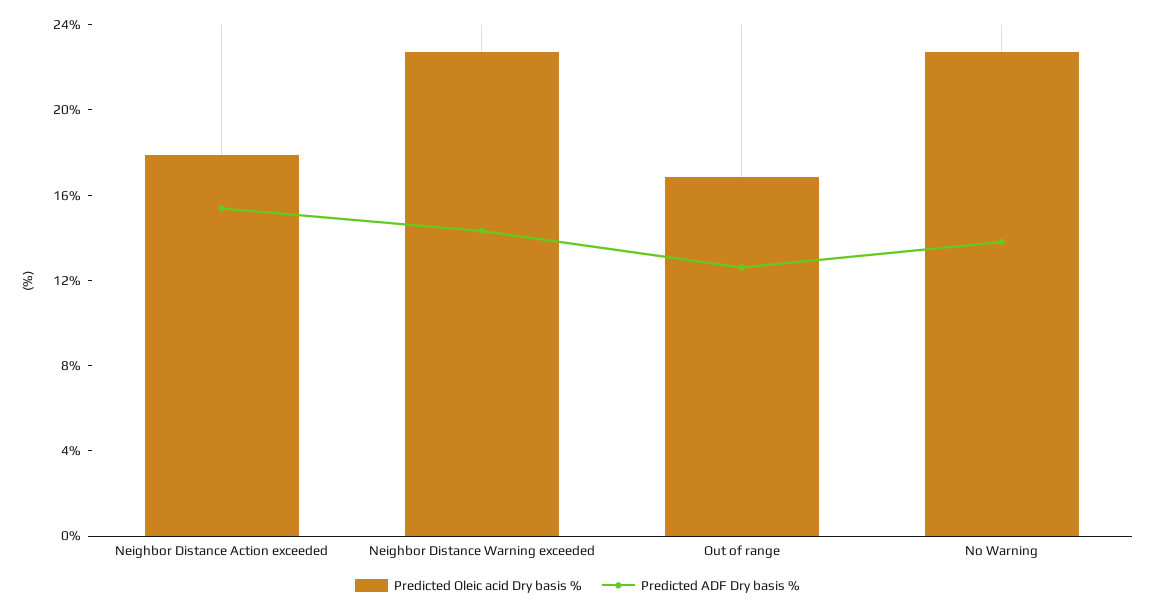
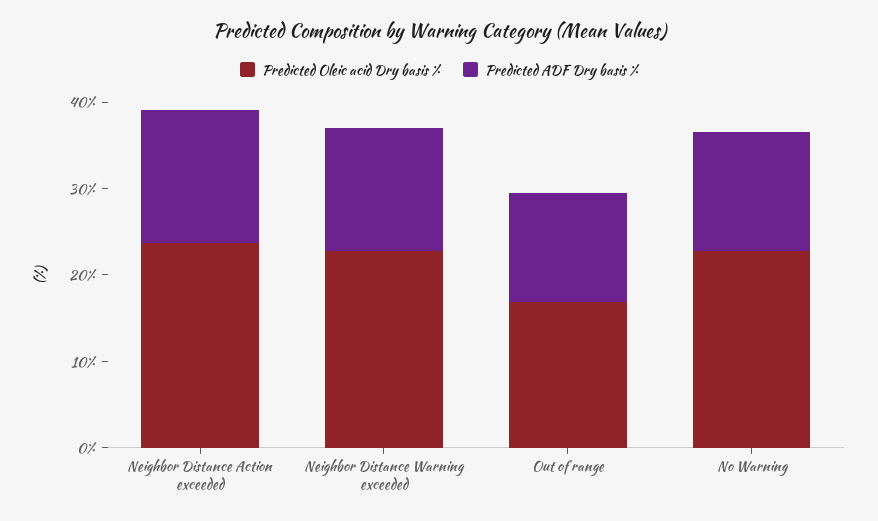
Predicted Oleic acid Dry basis %, Neighbor Distance Action exceeded: 18 -> 24

